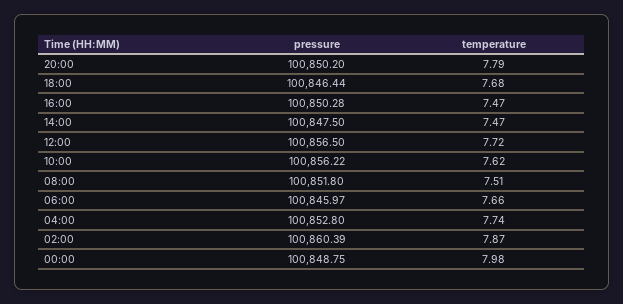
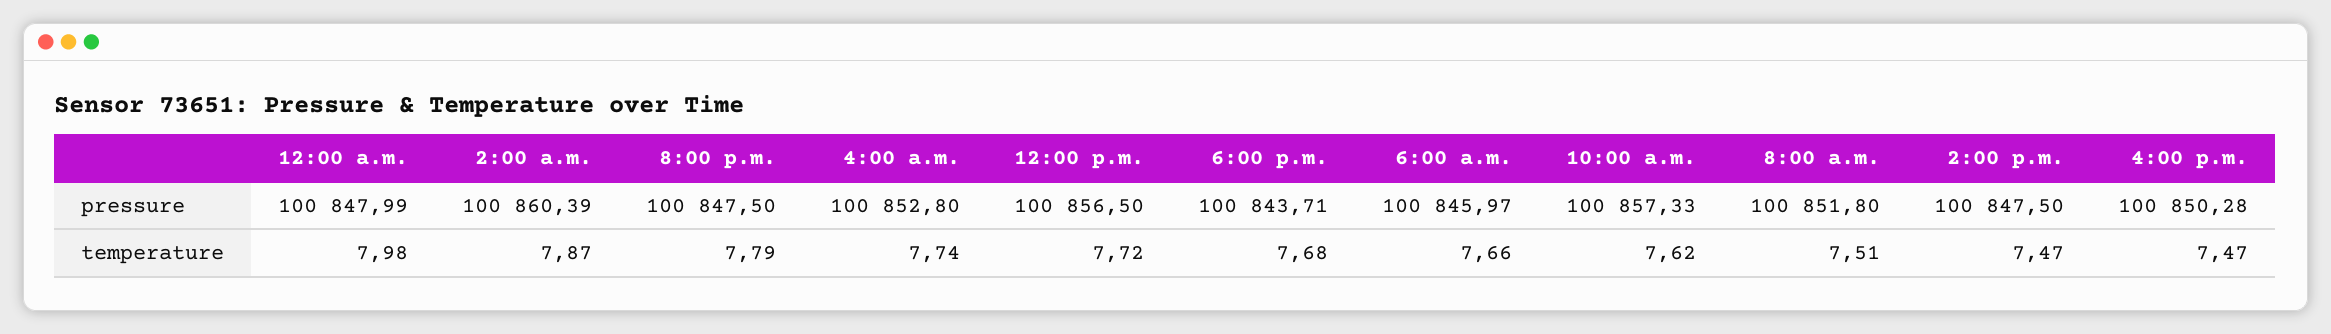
pressure, 20:00: 100850.2 -> 100847.5
pressure, 18:00: 100846.44 -> 100843.71
pressure, 10:00: 100856.22 -> 100857.33
pressure, 00:00: 100848.75 -> 100847.99

